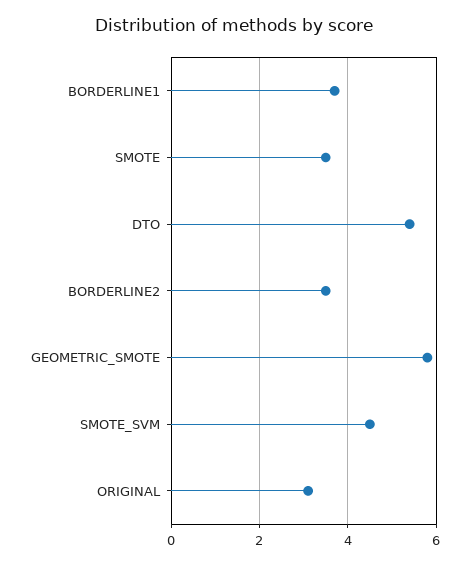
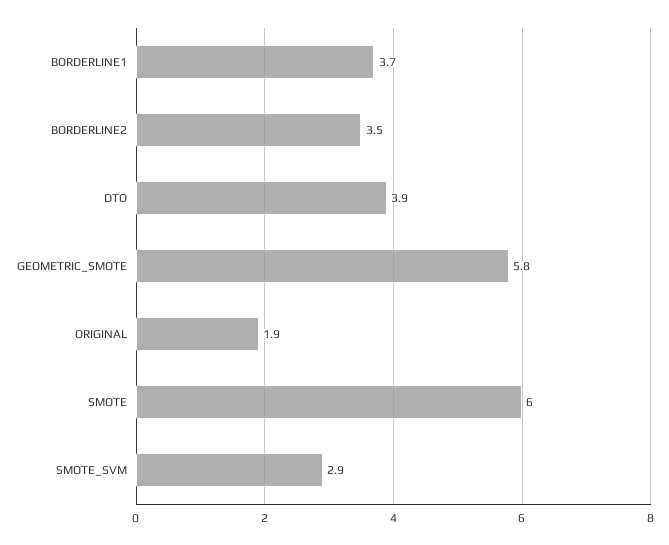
SMOTE: 3.5 -> 6
DTO: 5.5 -> 3.9
SMOTE_SVM: 4.5 -> 2.9
ORIGINAL: 3 -> 1.9

